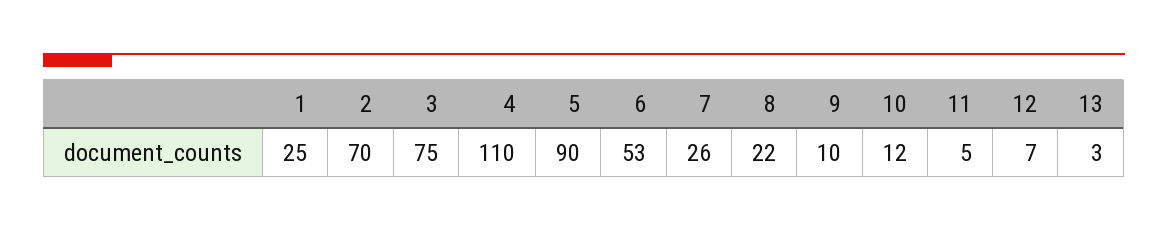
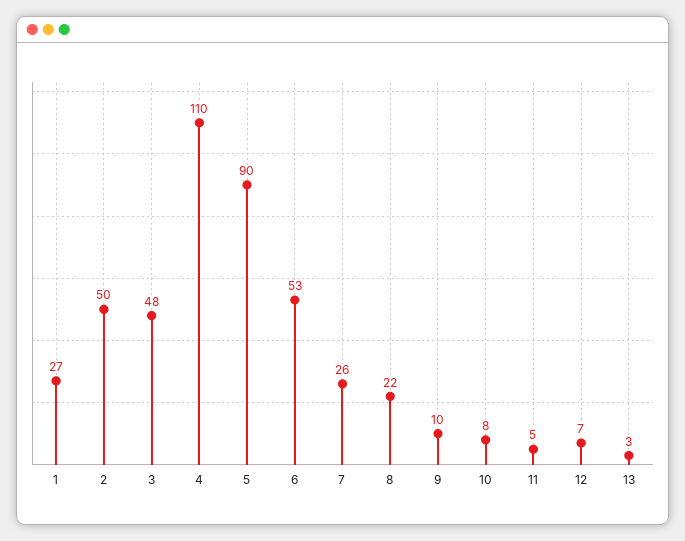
1: 25 -> 27
2: 70 -> 50
3: 75 -> 48
10: 12 -> 8

